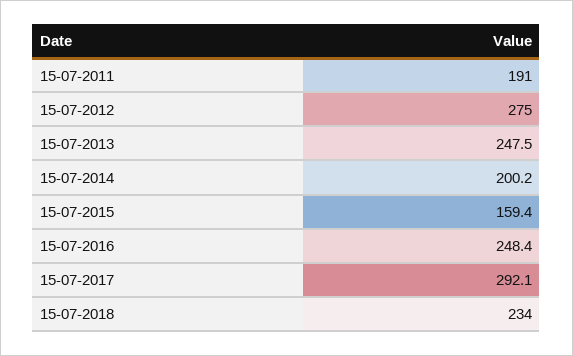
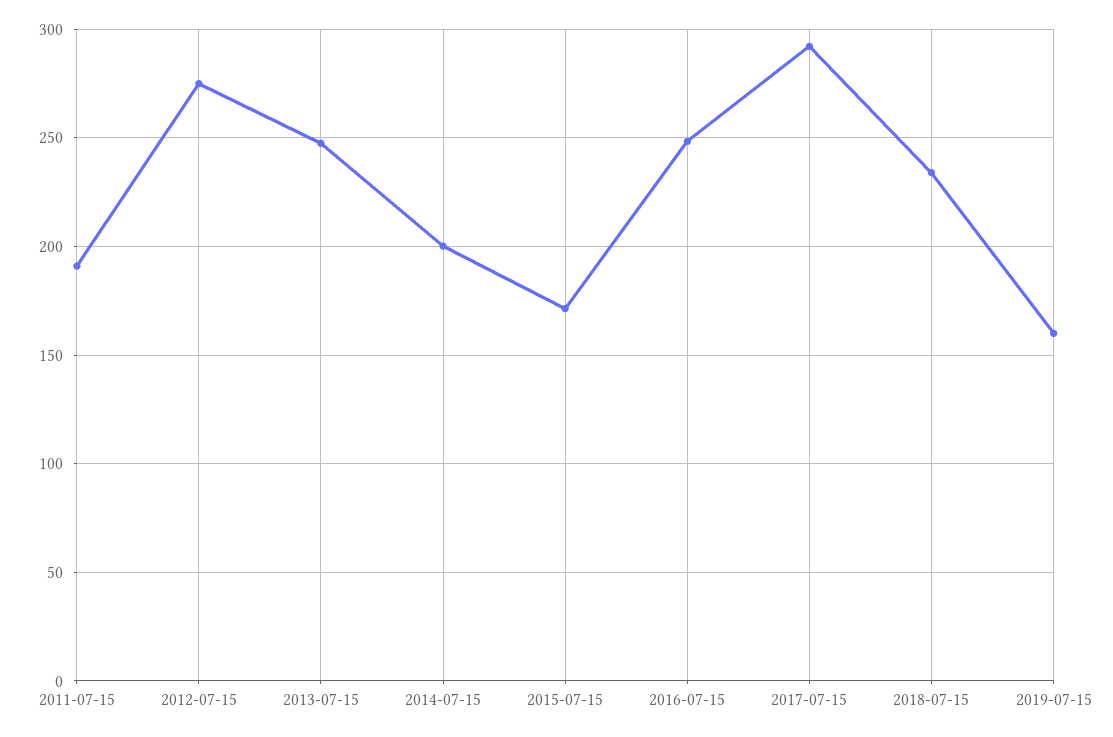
15-07-2015: 159.4 -> 170
2019-07-15: none -> 160

